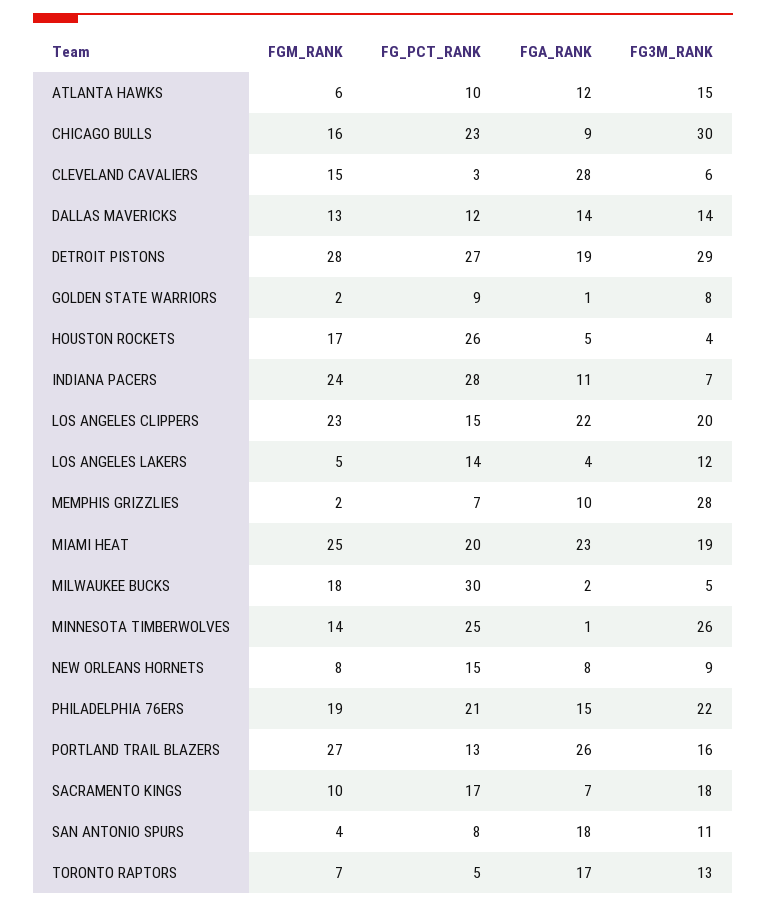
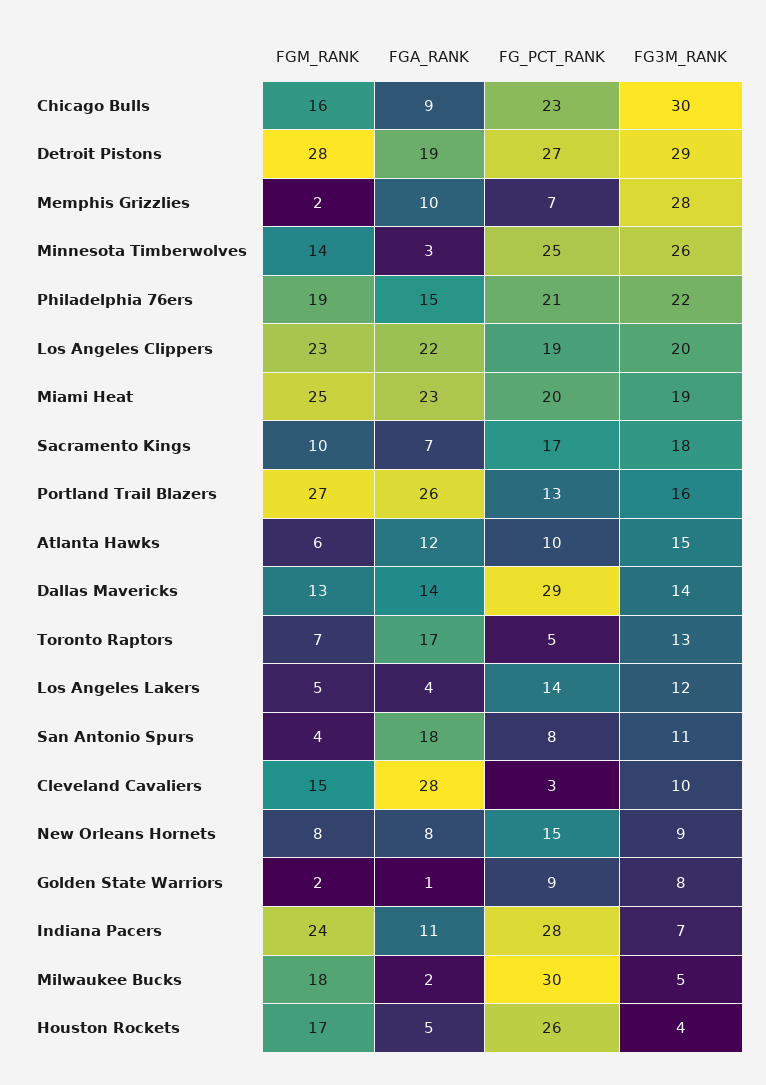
FG3M_RANK, CLEVELAND CAVALIERS: 6 -> 10
FG_PCT_RANK, DALLAS MAVERICKS: 12 -> 29
FG_PCT_RANK, LOS ANGELES CLIPPERS: 15 -> 19
FGA_RANK, MINNESOTA TIMBERWOLVES: 1 -> 3

